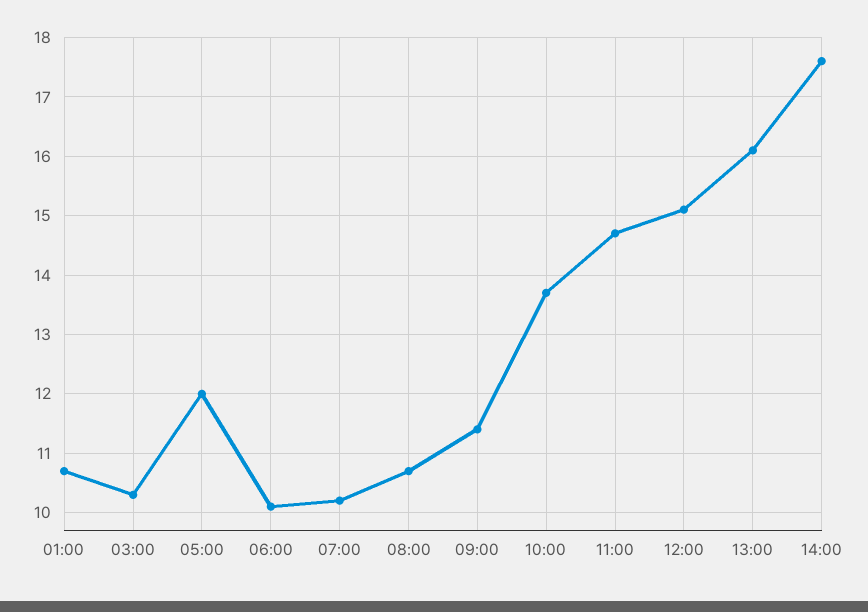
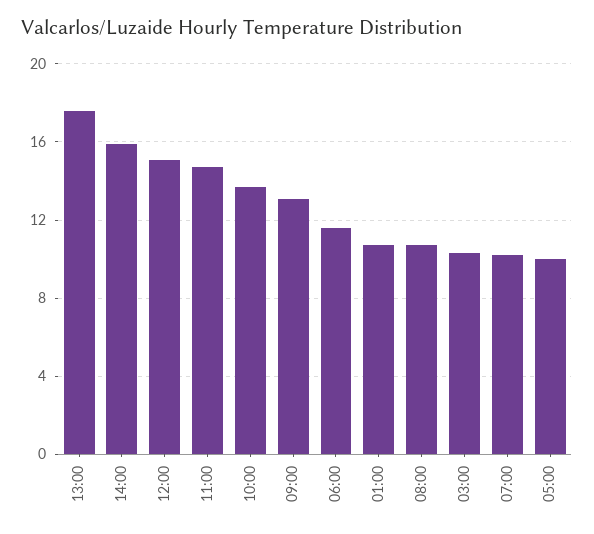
05:00: 12 -> 10
06:00: 10 -> 11.5
09:00: 11.5 -> 13
13:00: 16 -> 17.5
14:00: 17.5 -> 16

